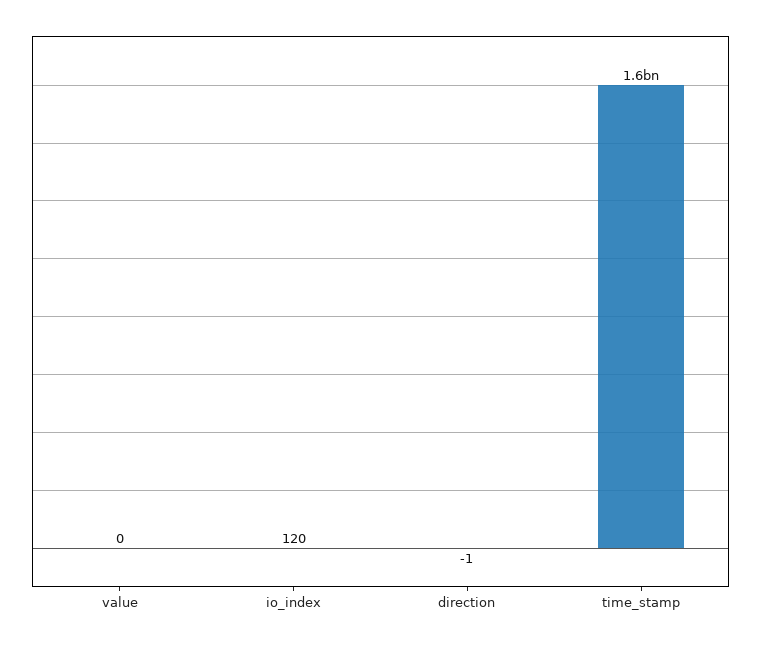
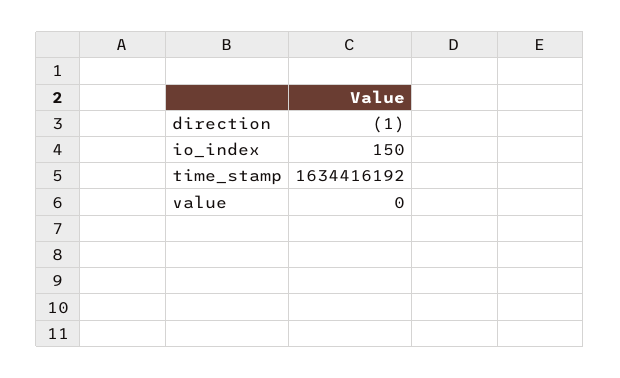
io_index: 120 -> 150

